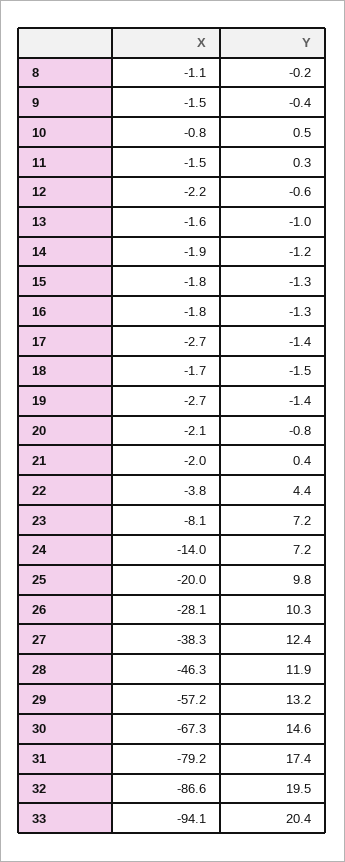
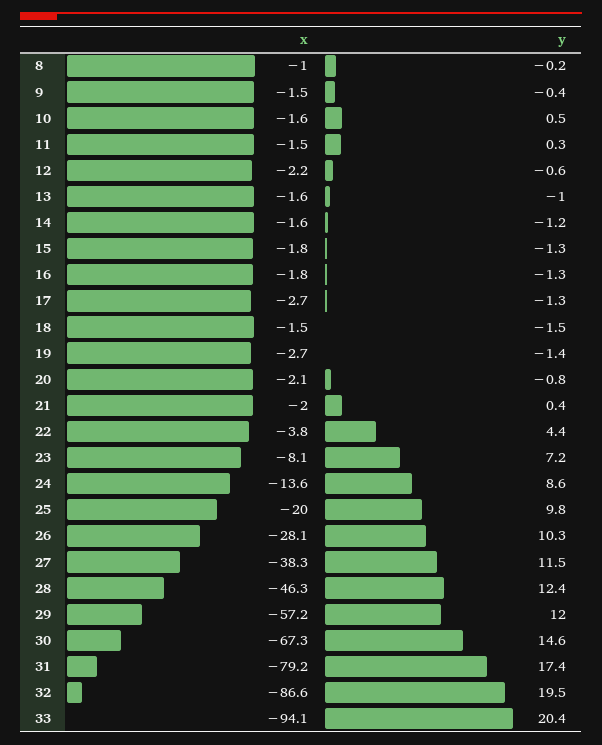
X, 8: -1.1 -> -1
X, 10: -0.8 -> -1.6
X, 14: -1.9 -> -1.6
Y, 17: -1.4 -> -1.3
X, 18: -1.7 -> -1.5
X, 24: -14 -> -13.6
Y, 24: 7.2 -> 8.6
Y, 27: 12.4 -> 11.5
Y, 28: 11.9 -> 12.4
Y, 29: 13.2 -> 12

